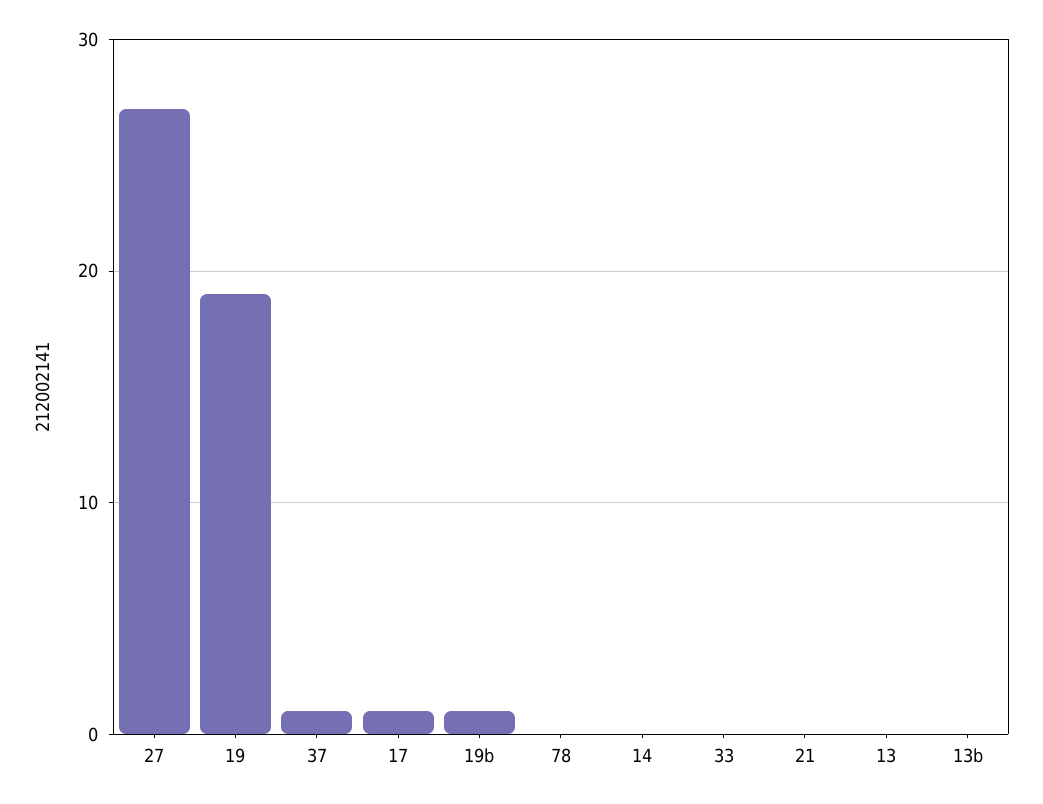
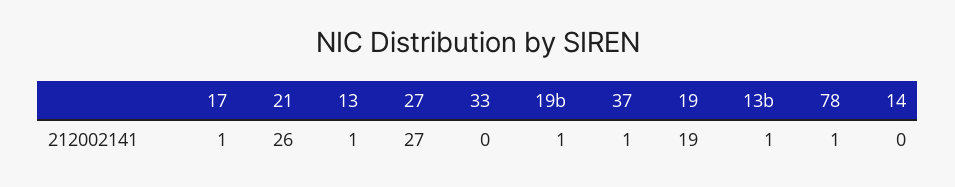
78: 0 -> 1
21: 0 -> 26
13: 0 -> 1
13b: 0 -> 1

